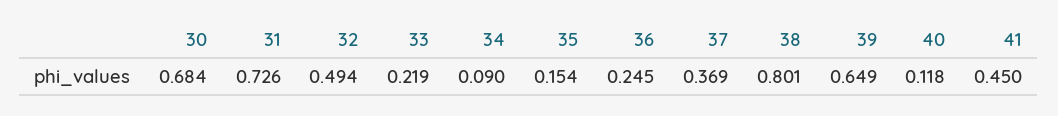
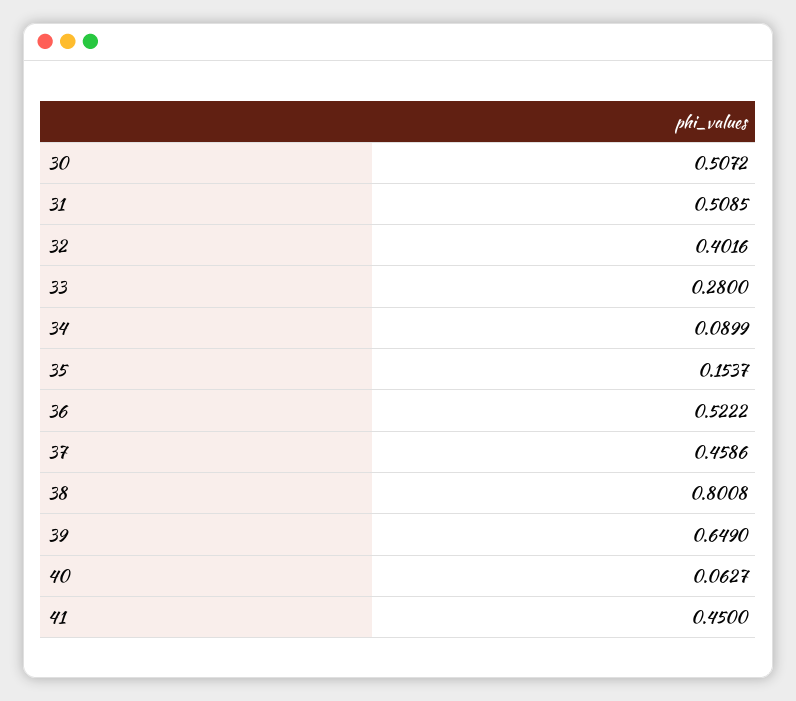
30: 0.684 -> 0.5072
31: 0.726 -> 0.5085
32: 0.494 -> 0.4016
33: 0.219 -> 0.28
36: 0.245 -> 0.5222
37: 0.369 -> 0.4586
40: 0.118 -> 0.0627

